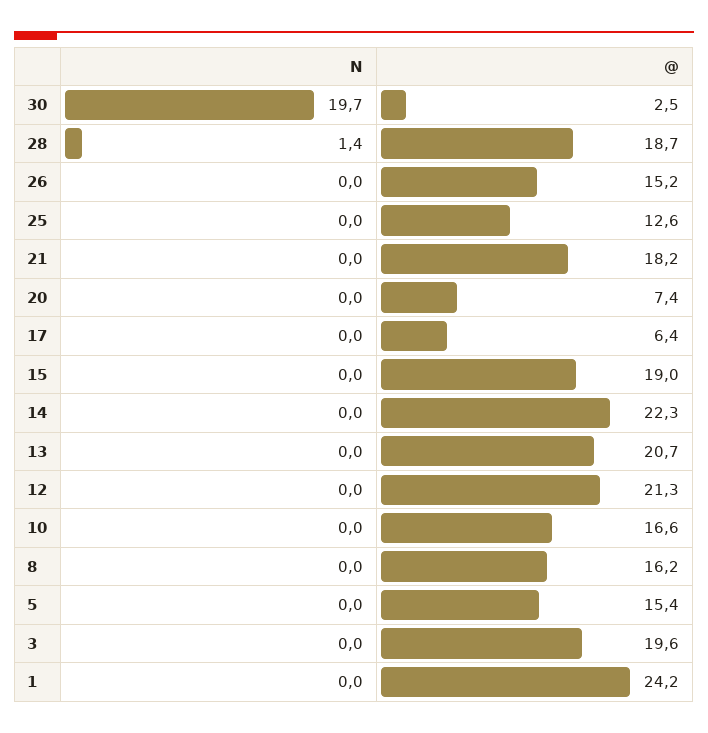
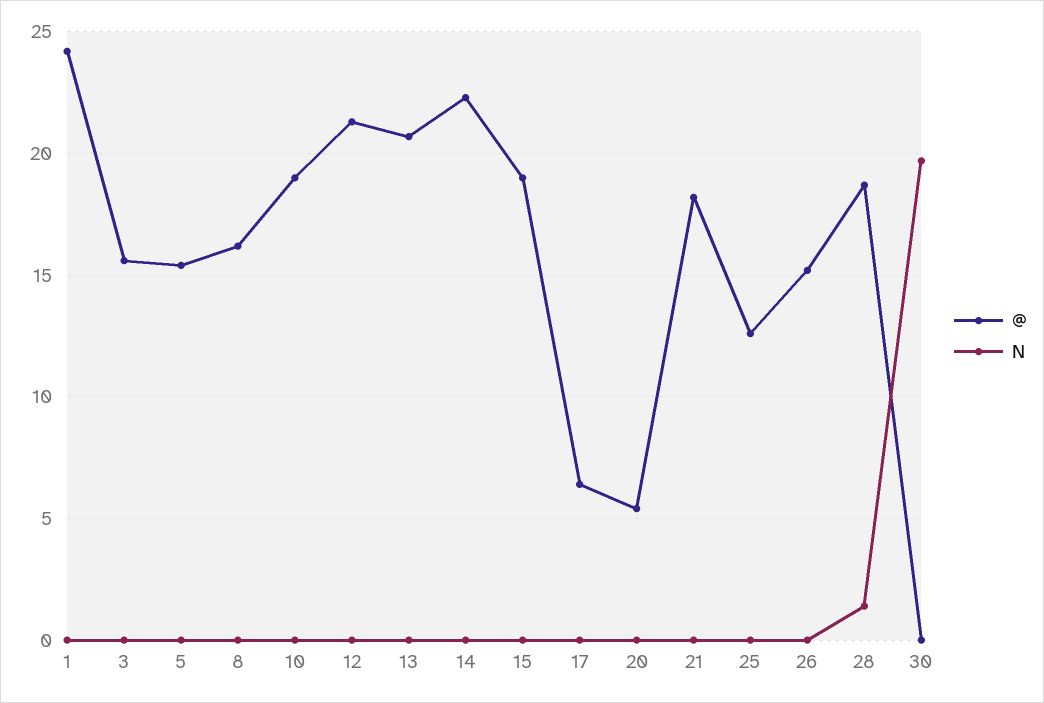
@, 30: 2.5 -> 0
@, 20: 7.4 -> 5.5
@, 10: 16.6 -> 19
@, 3: 19.6 -> 15.5

